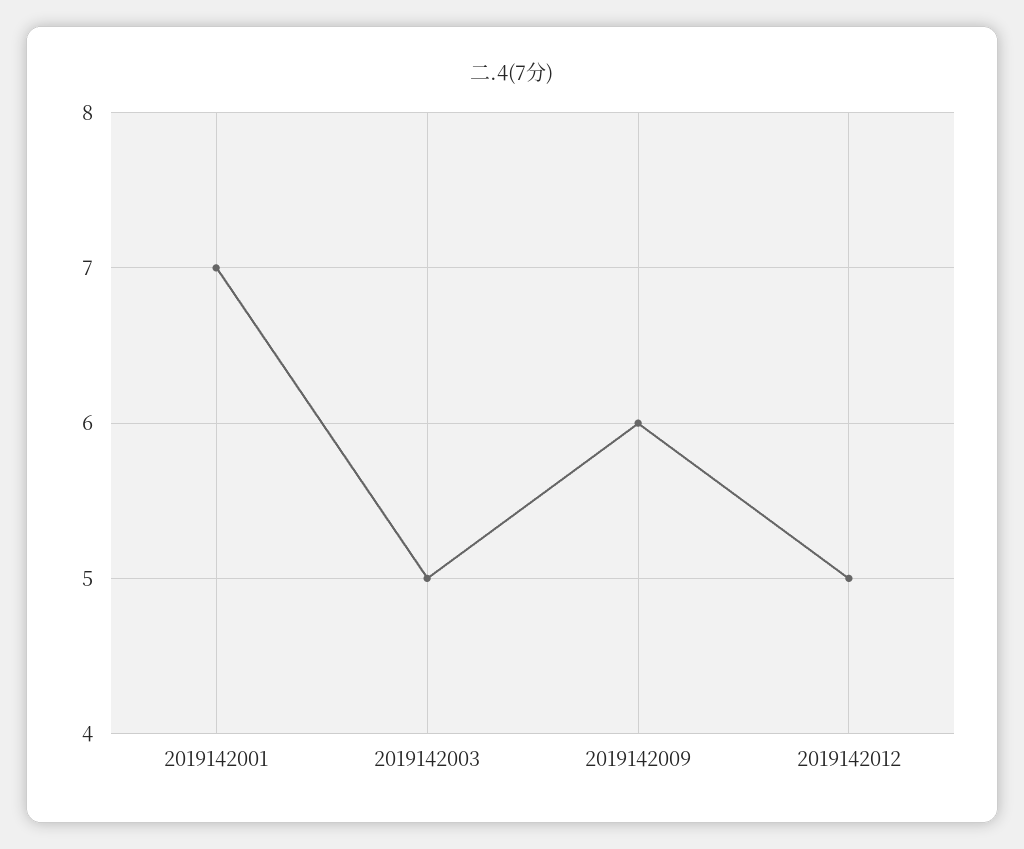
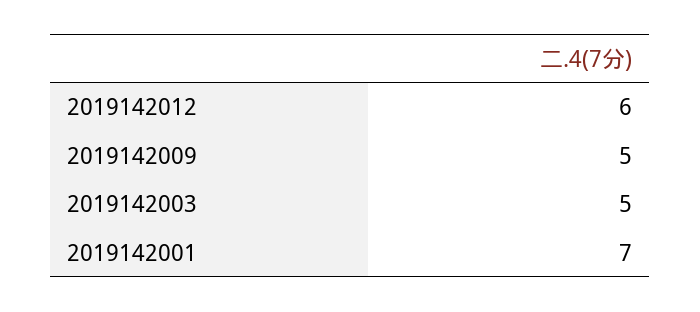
2019142009: 6 -> 5
2019142012: 5 -> 6

